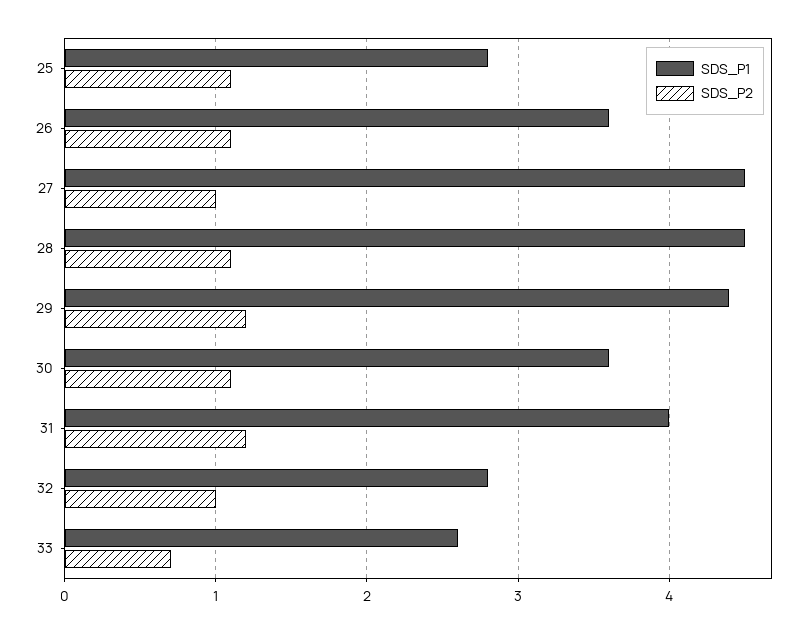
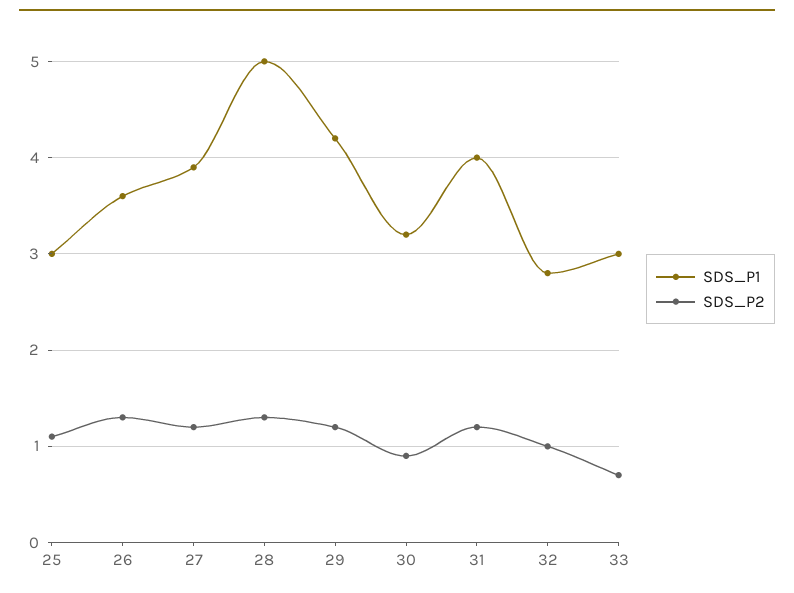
SDS_P1, 25: 2.8 -> 3
SDS_P2, 26: 1.1 -> 1.3
SDS_P1, 27: 4.5 -> 3.9
SDS_P2, 27: 1 -> 1.2
SDS_P1, 28: 4.5 -> 5
SDS_P2, 28: 1.1 -> 1.3
SDS_P1, 29: 4.4 -> 4.2
SDS_P1, 30: 3.6 -> 3.2
SDS_P2, 30: 1.1 -> 0.9
SDS_P1, 33: 2.6 -> 3

